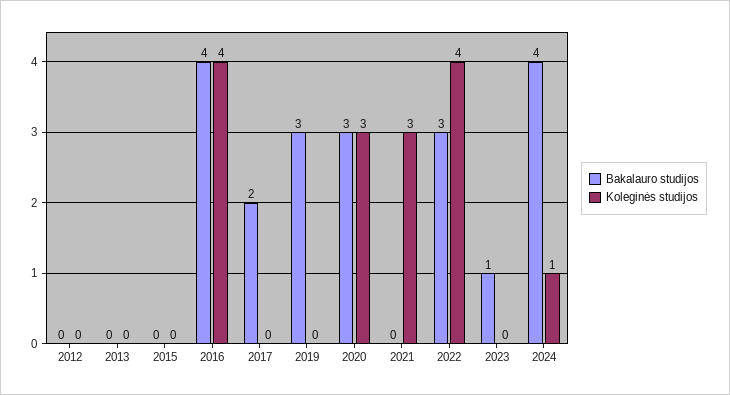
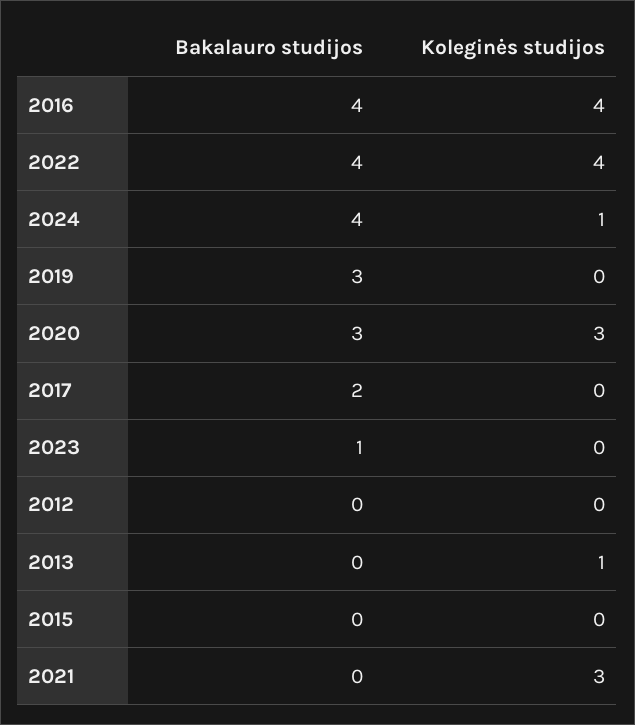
Koleginės studijos, 2013: 0 -> 1
Bakalauro studijos, 2022: 3 -> 4

